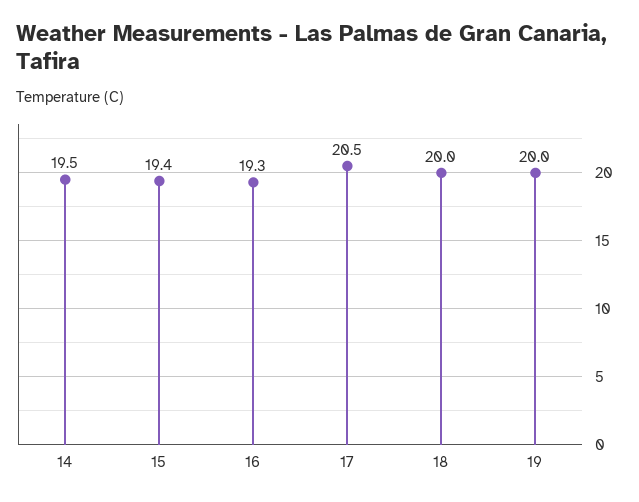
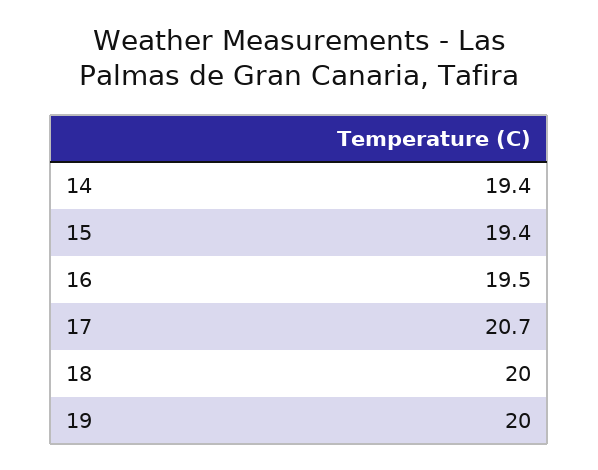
14: 19.5 -> 19.4
16: 19.3 -> 19.5
17: 20.5 -> 20.7

